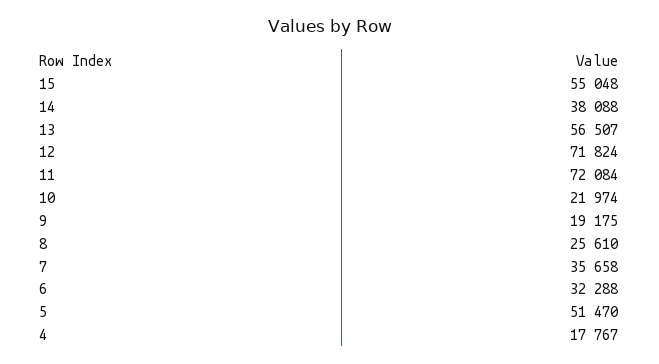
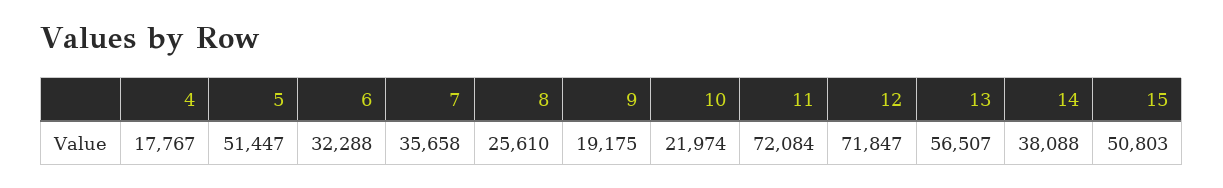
15: 55048 -> 50803
12: 71824 -> 71847
5: 51470 -> 51447

